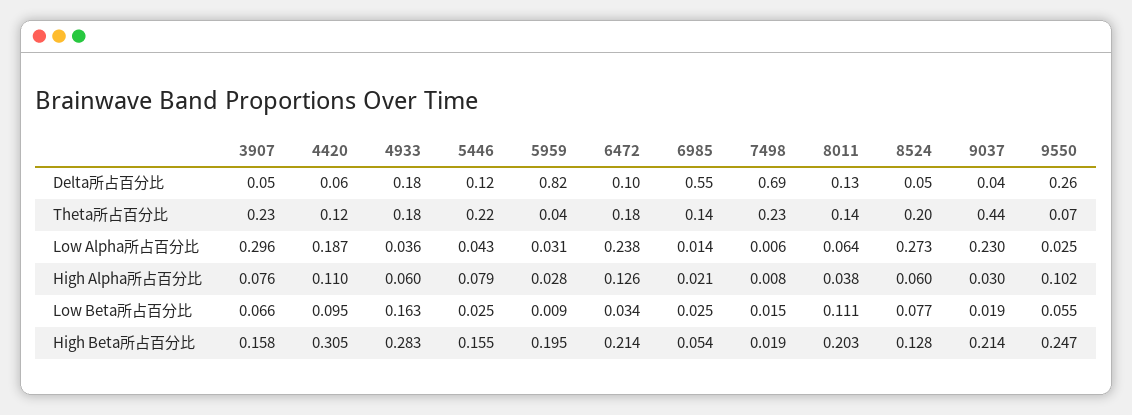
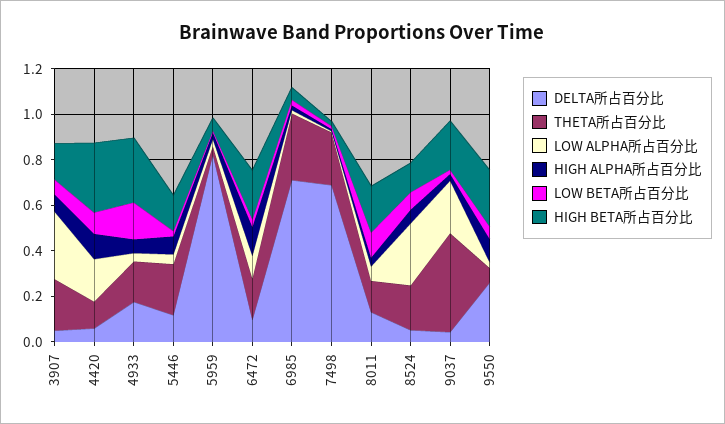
Delta所占百分比, 6985: 0.55 -> 0.7
Theta所占百分比, 6985: 0.14 -> 0.3
Low Alpha所占百分比, 6472: 0.238 -> 0.1
High Beta所占百分比, 5959: 0.195 -> 0.05

